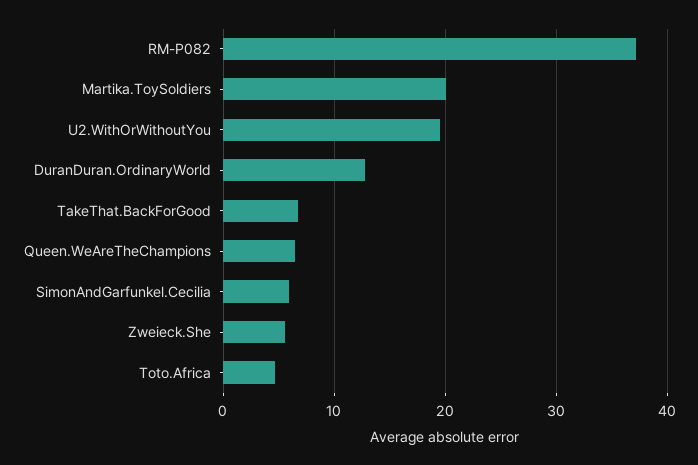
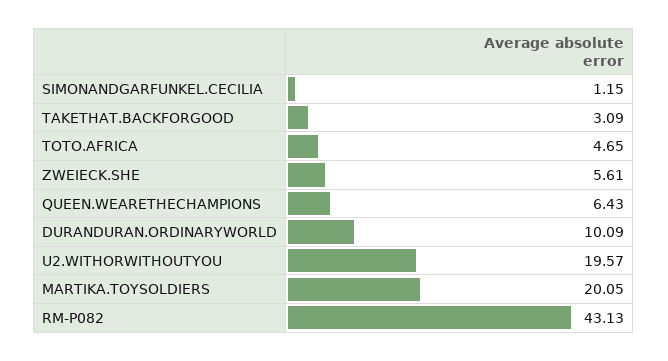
RM-P082: 37 -> 43.13
DuranDuran.OrdinaryWorld: 13 -> 10.09
TakeThat.BackForGood: 7 -> 3.09
SimonAndGarfunkel.Cecilia: 6 -> 1.15

